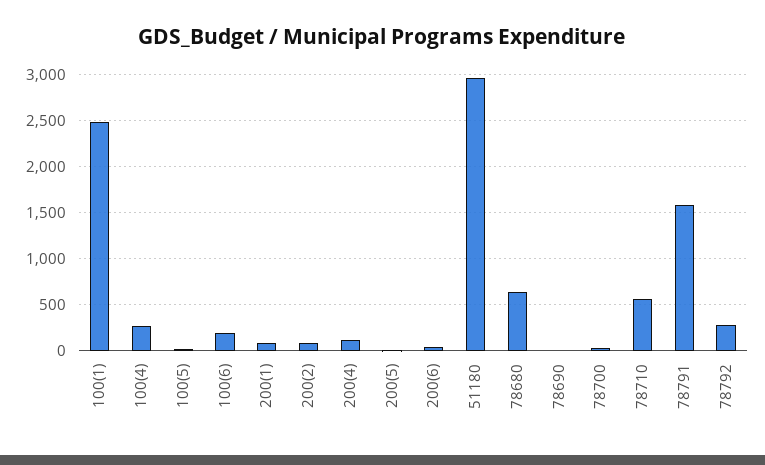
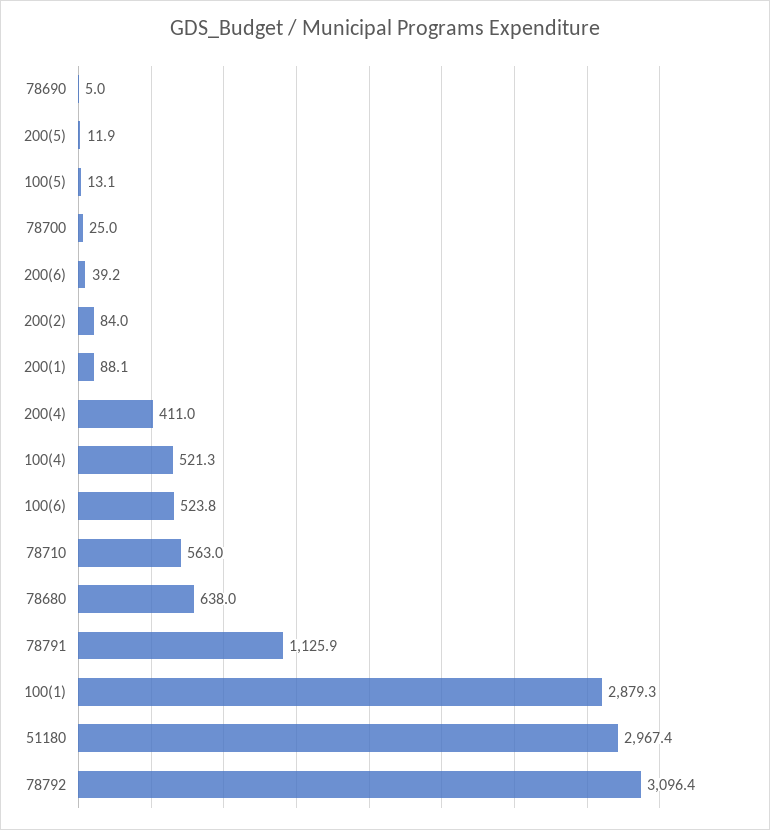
100(1): 2500 -> 2879.3
100(4): 300 -> 521.3
100(6): 200 -> 523.8
200(4): 100 -> 411
78791: 1600 -> 1125.9
78792: 300 -> 3096.4

